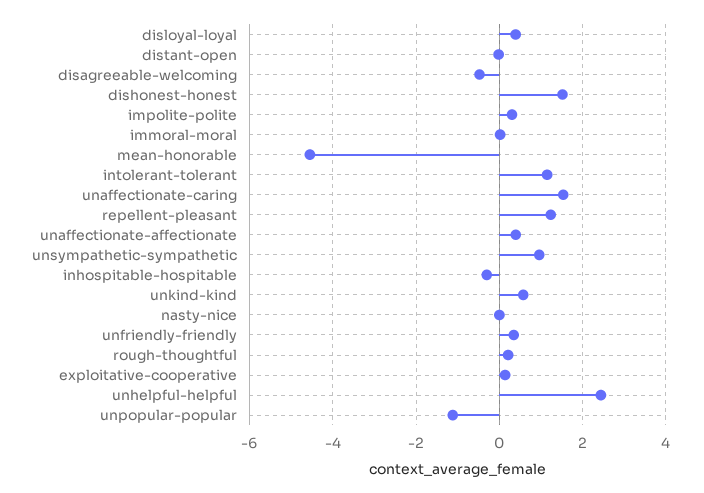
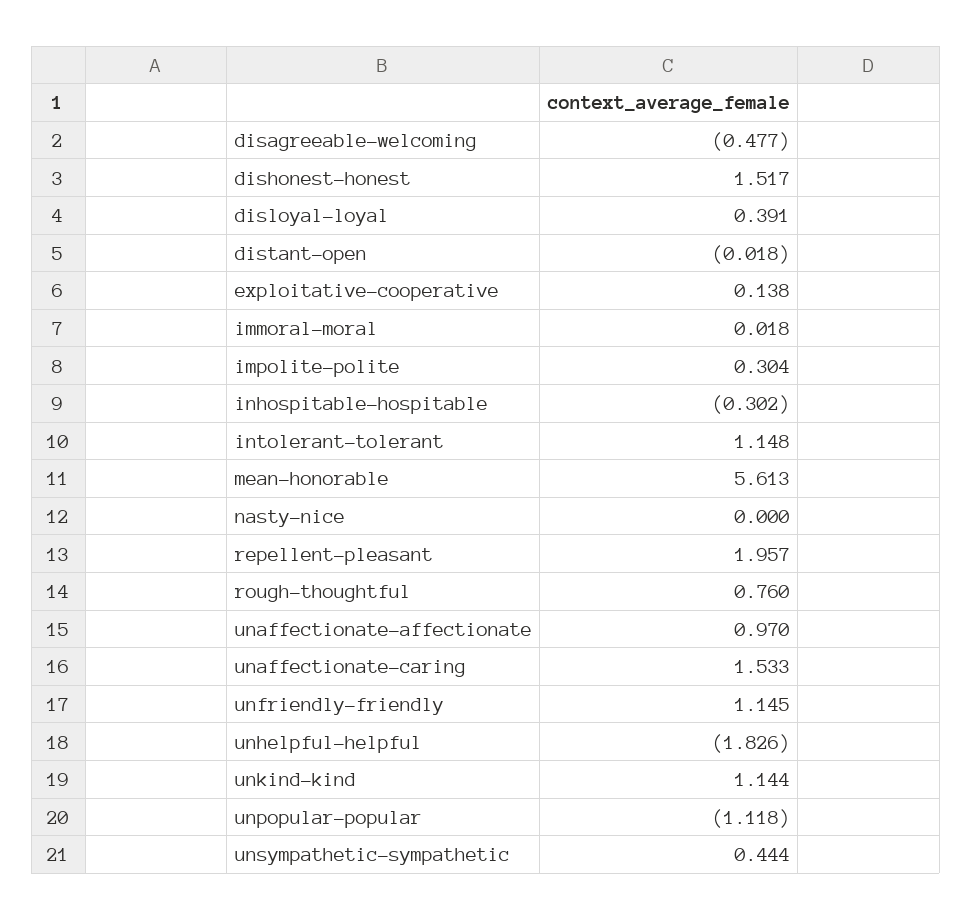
mean-honorable: -4.6 -> 5.613
repellent-pleasant: 1.2 -> 1.957
unaffectionate-affectionate: 0.4 -> 0.97
unsympathetic-sympathetic: 1 -> 0.444
unkind-kind: 0.6 -> 1.144
unfriendly-friendly: 0.4 -> 1.145
rough-thoughtful: 0.2 -> 0.76
unhelpful-helpful: 2.4 -> -1.826

